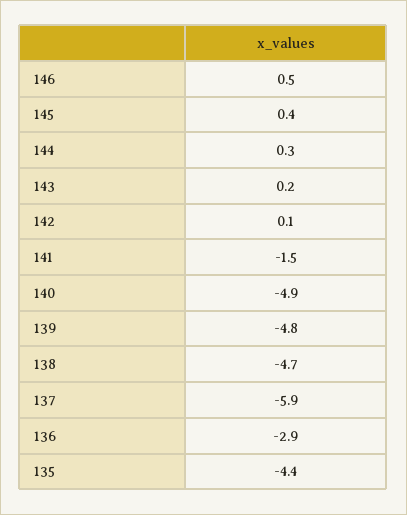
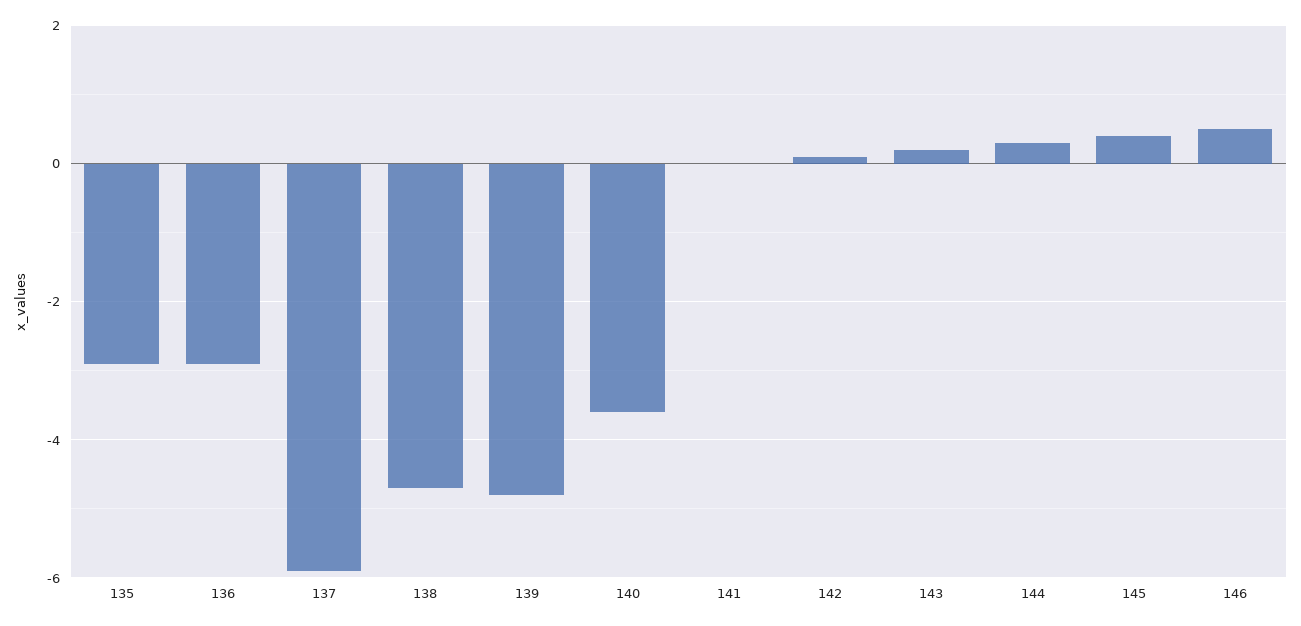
141: -1.5 -> 0
140: -4.9 -> -3.5
135: -4.4 -> -3

